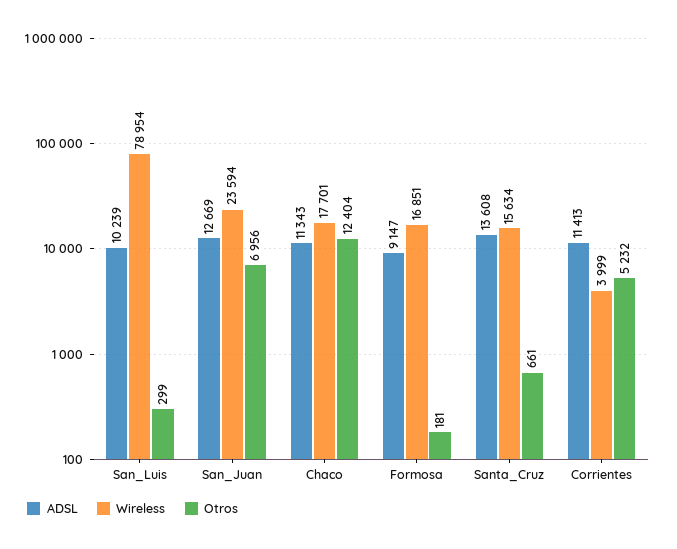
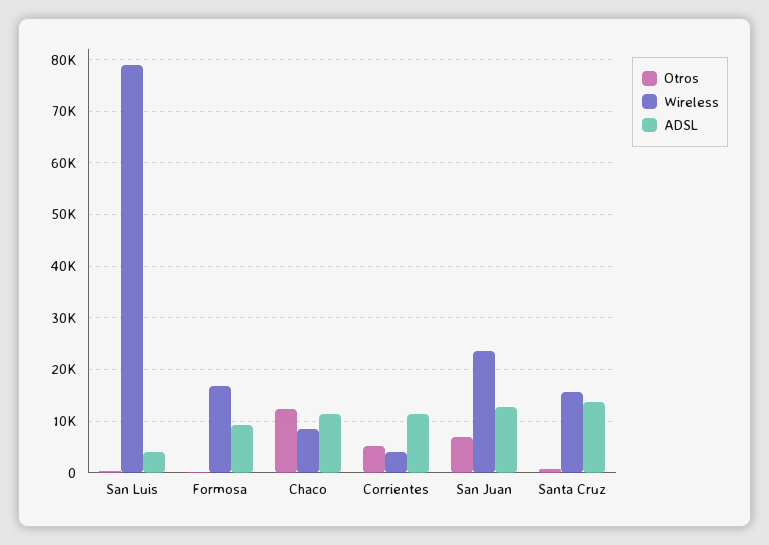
ADSL, San_Luis: 10239 -> 4000
Wireless, Chaco: 17701 -> 8000

